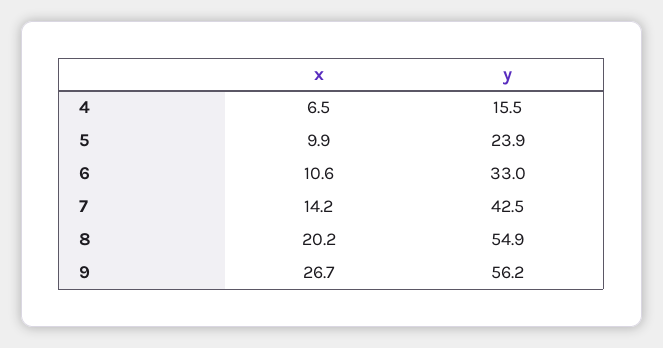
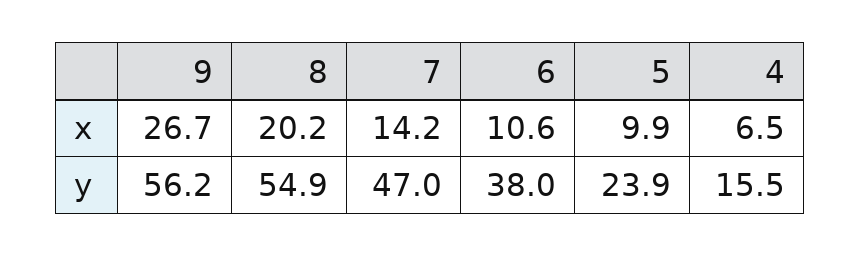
y, 6: 33 -> 38
y, 7: 42.5 -> 47

